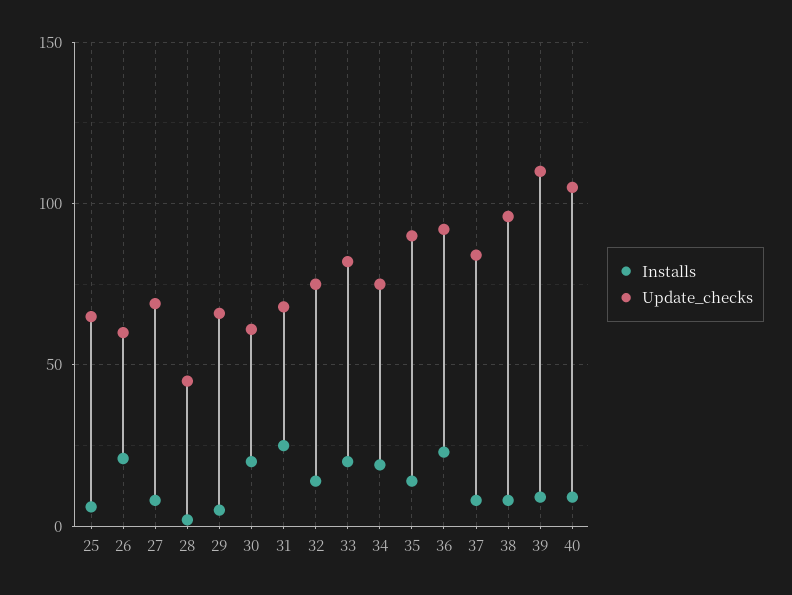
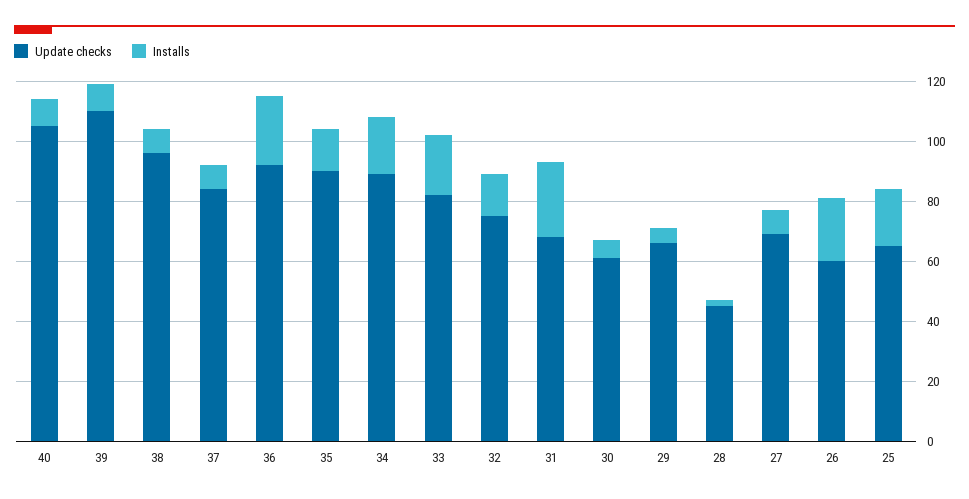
Installs, 25: 5 -> 20
Installs, 30: 20 -> 5
Update_checks, 34: 75 -> 90

